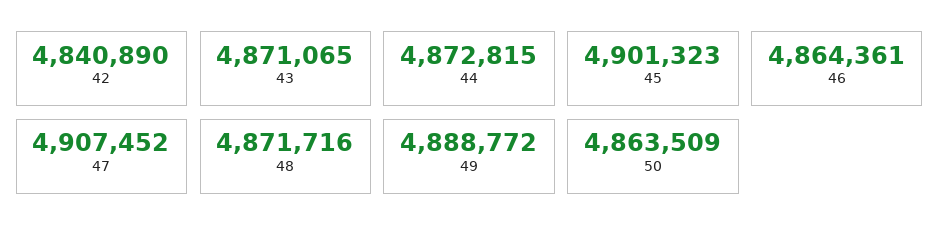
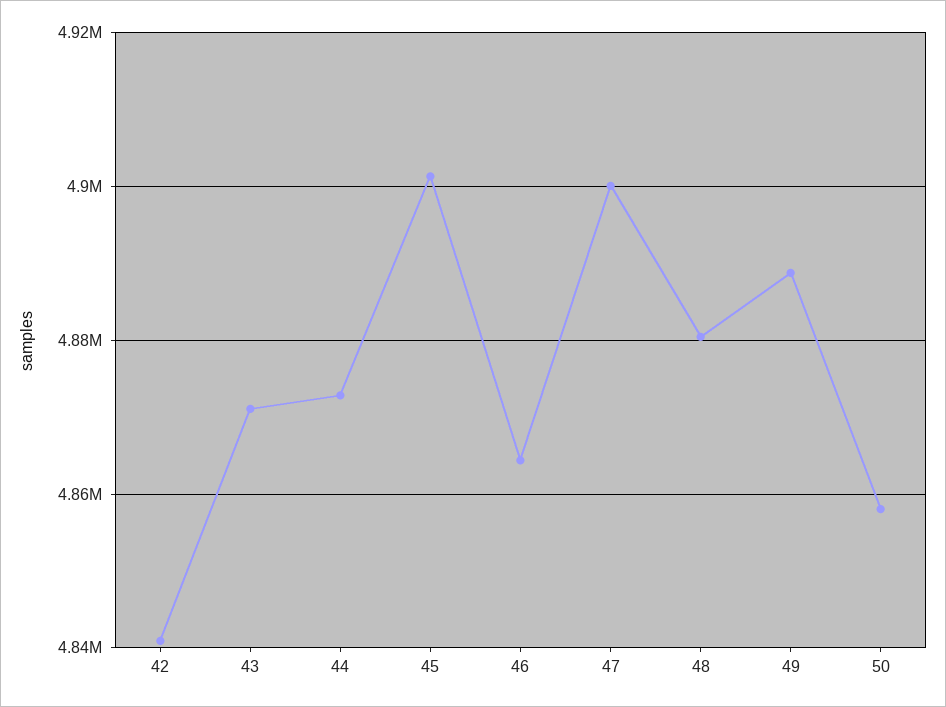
47: 4907452 -> 4900000
48: 4871716 -> 4880000
50: 4863509 -> 4858000

